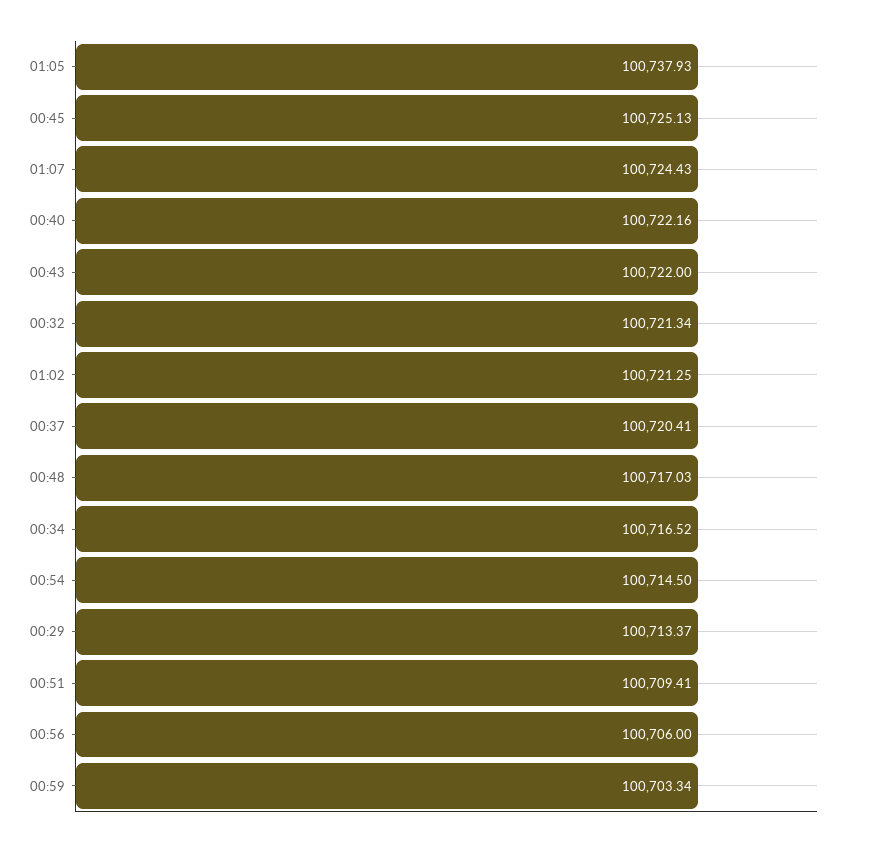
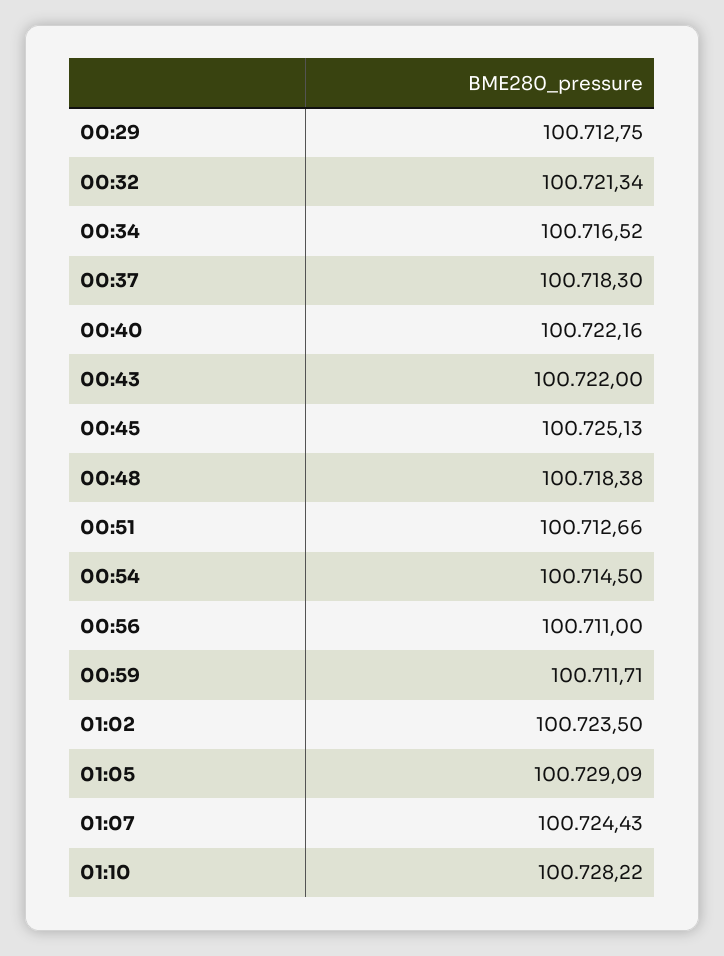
01:05: 100737.93 -> 100729.09
01:02: 100721.25 -> 100723.5
00:37: 100720.41 -> 100718.3
00:48: 100717.03 -> 100718.38
00:29: 100713.37 -> 100712.75
00:51: 100709.41 -> 100712.66
00:56: 100706 -> 100711
00:59: 100703.34 -> 100711.71
01:10: none -> 100728.22

